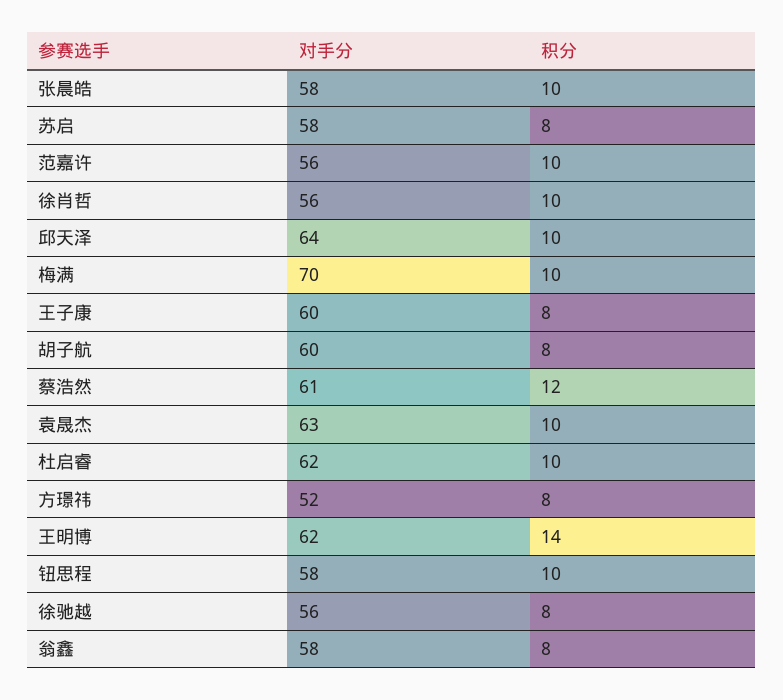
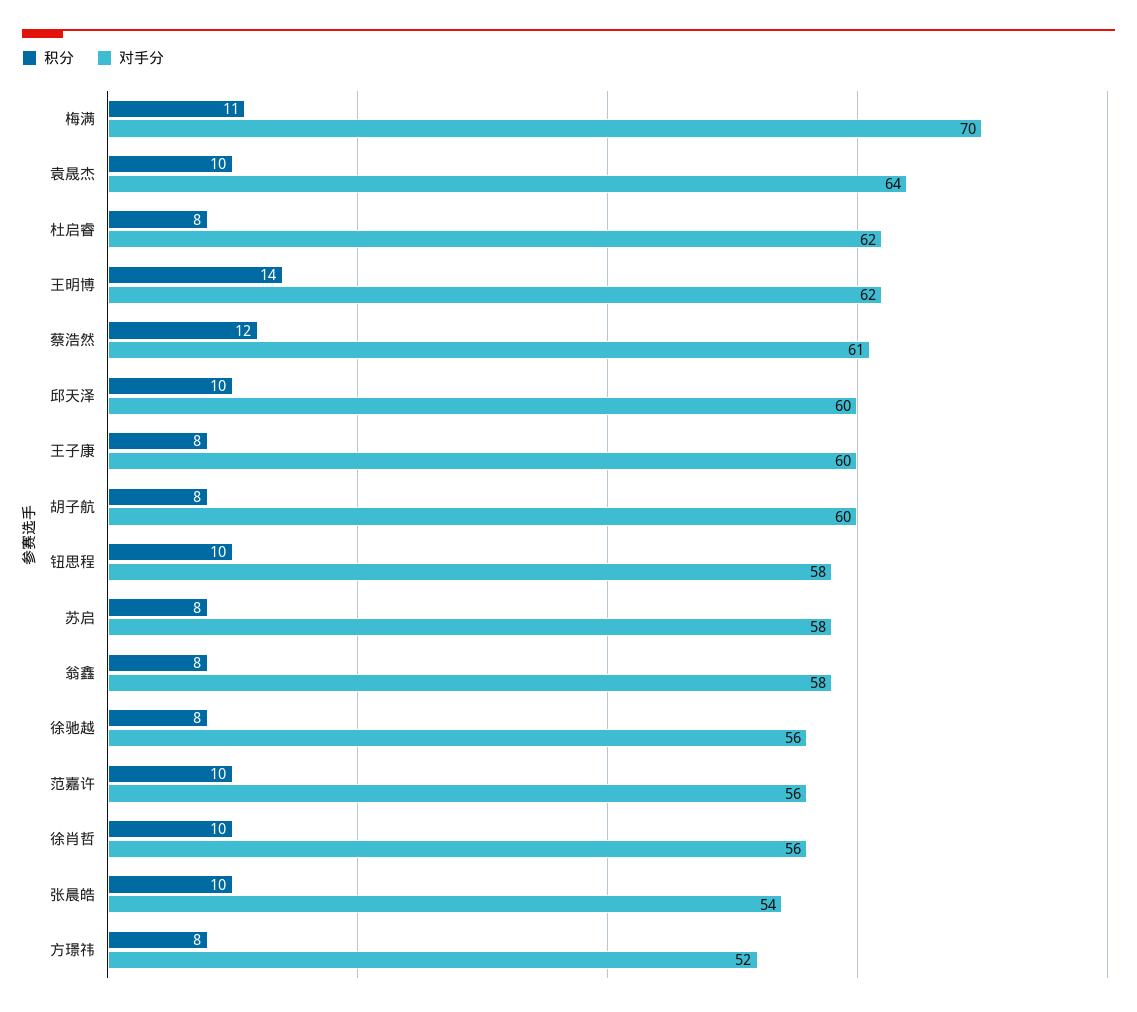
对手分, 张晨皓: 58 -> 54
对手分, 邱天泽: 64 -> 60
积分, 梅满: 10 -> 11
对手分, 袁晟杰: 63 -> 64
积分, 杜启睿: 10 -> 8

